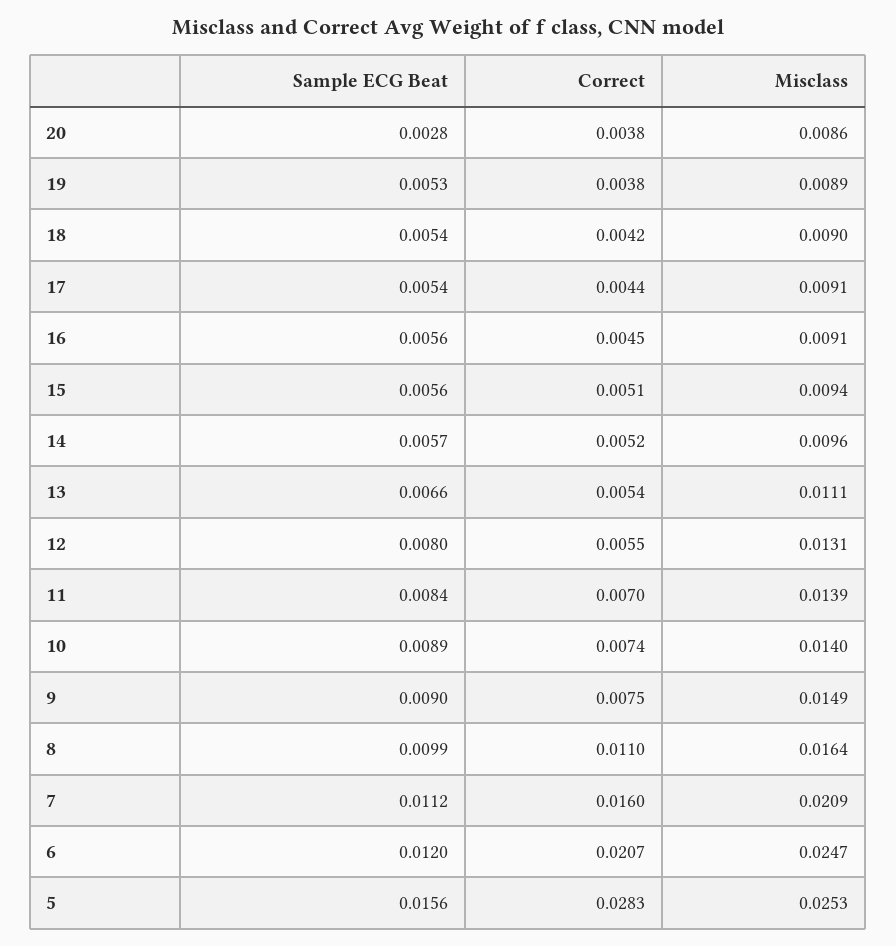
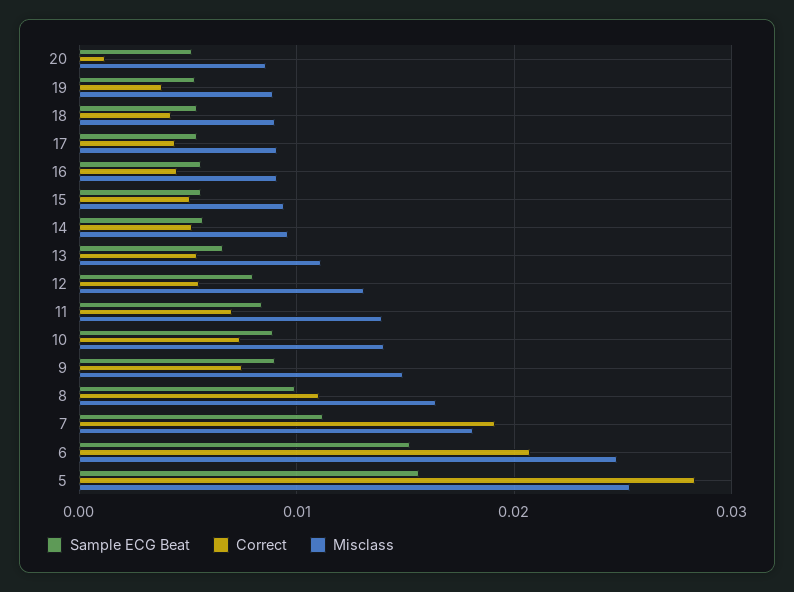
Sample ECG Beat, 20: 0.0028 -> 0.005
Correct, 20: 0.0038 -> 0.001
Correct, 7: 0.016 -> 0.019
Misclass, 7: 0.0209 -> 0.018
Sample ECG Beat, 6: 0.012 -> 0.015

